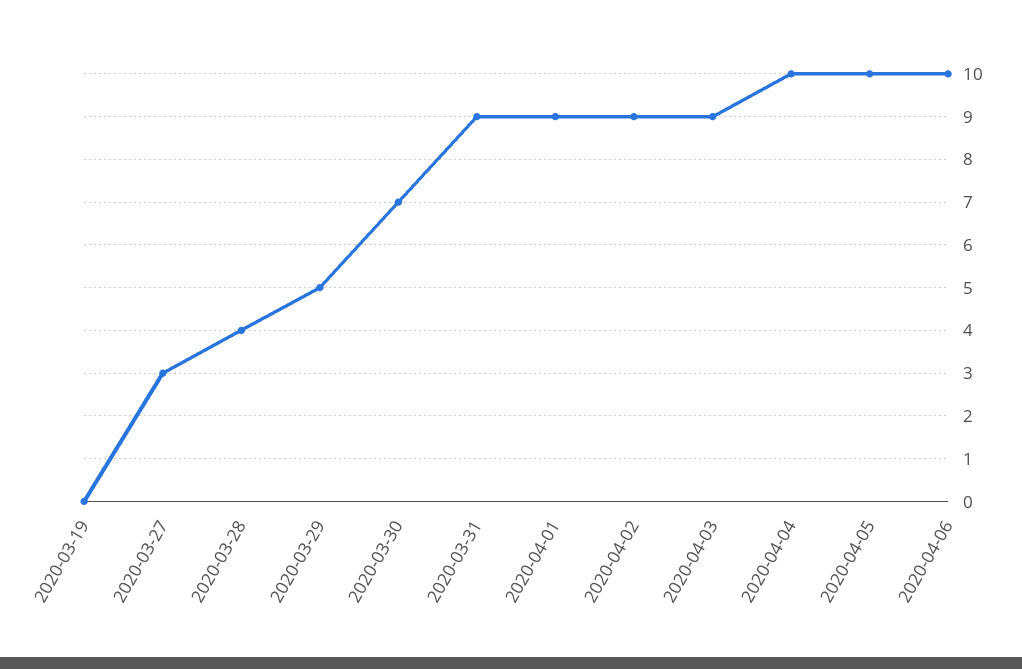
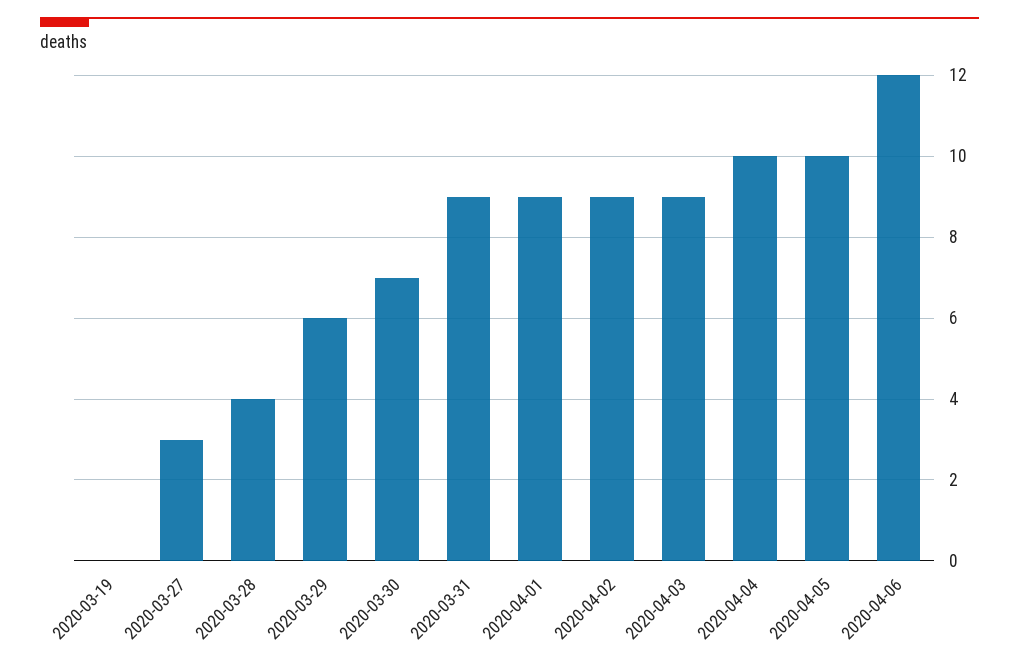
2020-03-29: 5 -> 6
2020-04-06: 10 -> 12

